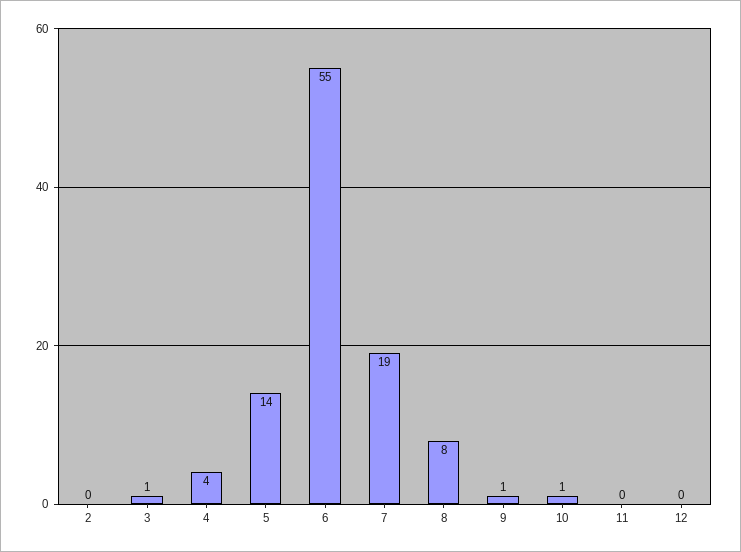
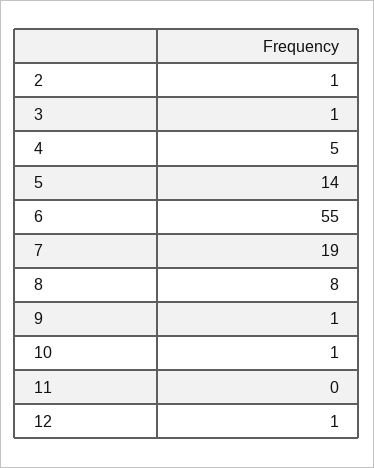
2: 0 -> 1
4: 4 -> 5
12: 0 -> 1

